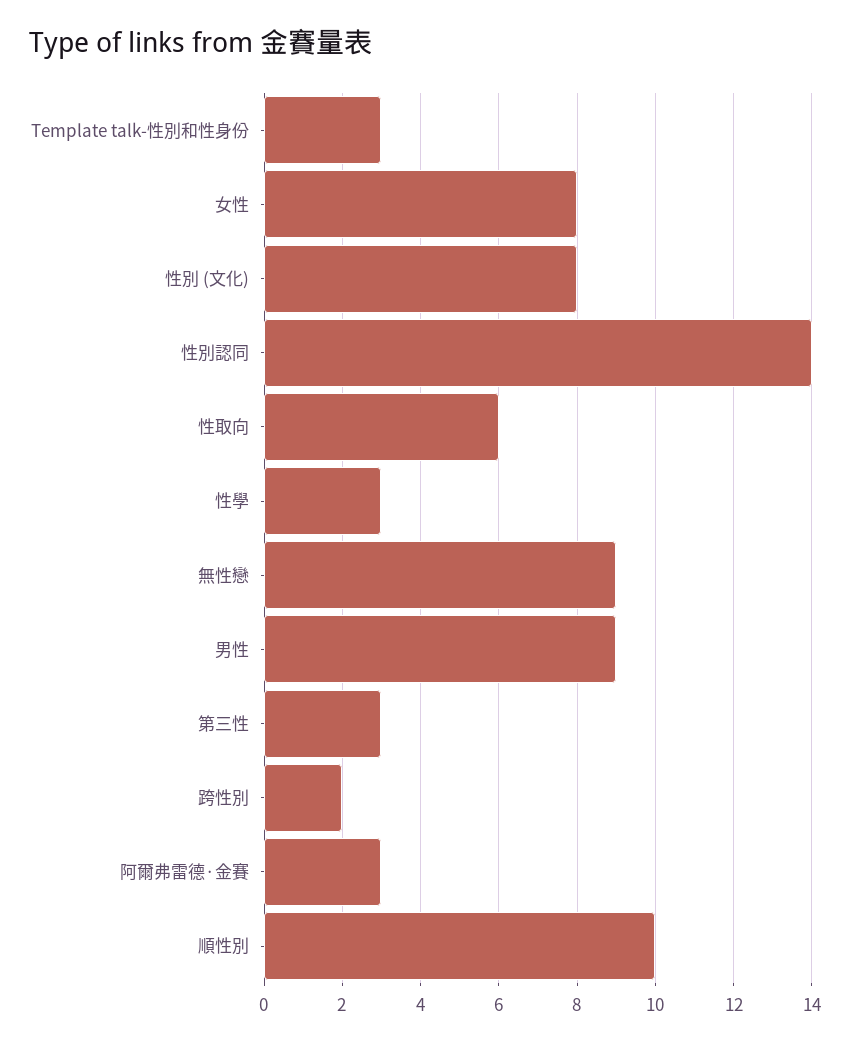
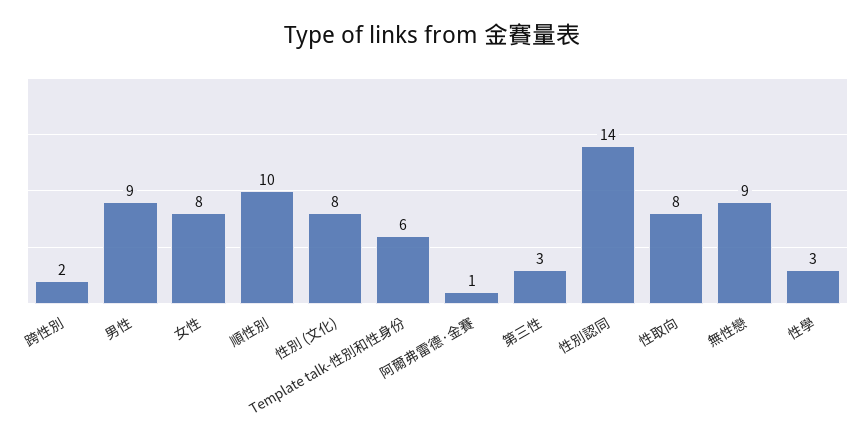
Template talk-性別和性身份: 3 -> 6
性取向: 6 -> 8
阿爾弗雷德·金賽: 3 -> 1

